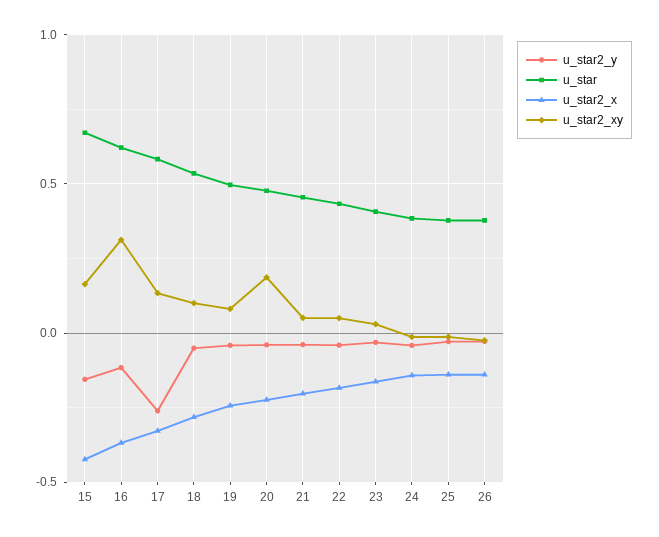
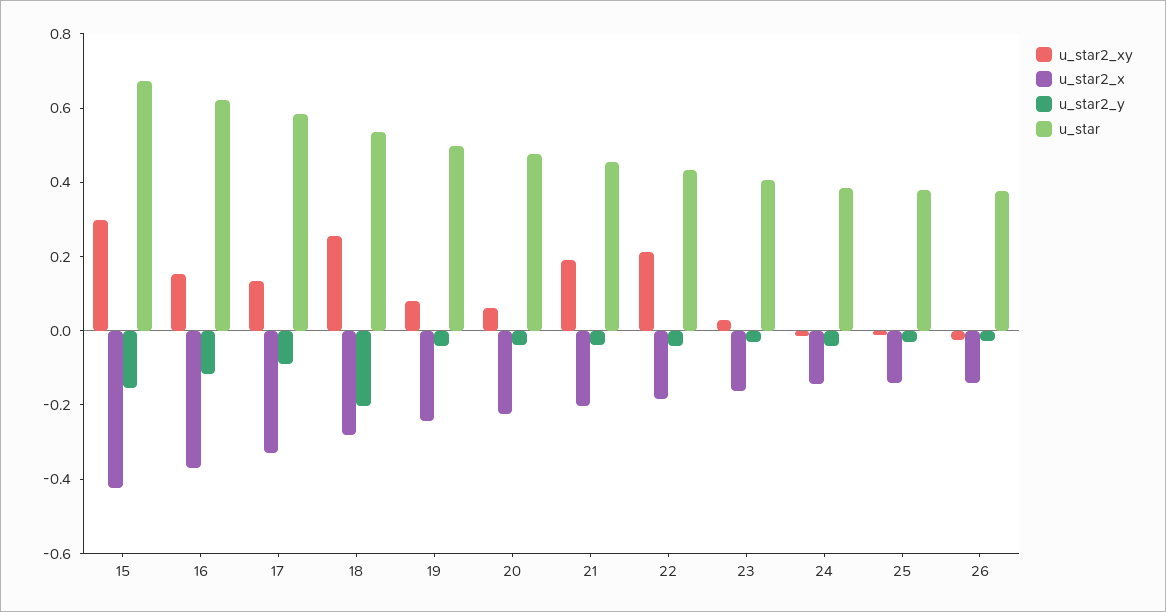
u_star2_xy, 15: 0.15 -> 0.3
u_star2_xy, 16: 0.3 -> 0.15
u_star2_y, 17: -0.25 -> -0.1
u_star2_y, 18: -0.05 -> -0.2
u_star2_xy, 18: 0.1 -> 0.25
u_star2_xy, 20: 0.2 -> 0.05
u_star2_xy, 21: 0.05 -> 0.2
u_star2_xy, 22: 0.05 -> 0.2

